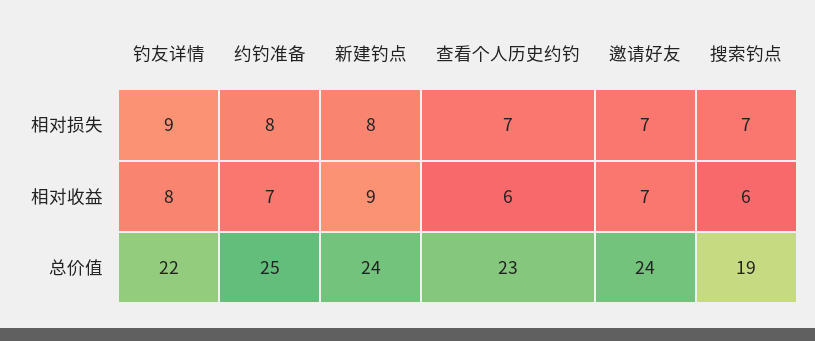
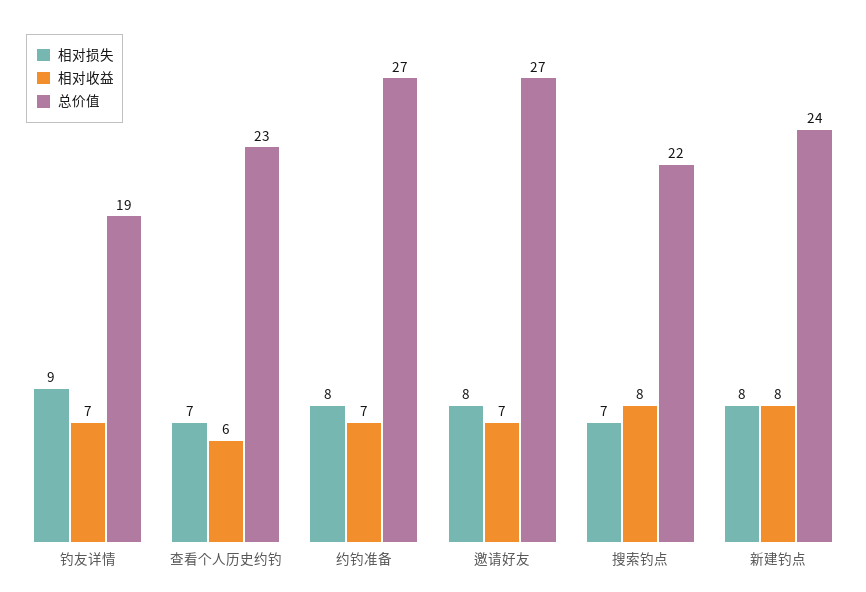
相对损失, 邀请好友: 7 -> 8
相对收益, 钓友详情: 8 -> 7
相对收益, 新建钓点: 9 -> 8
相对收益, 搜索钓点: 6 -> 8
总价值, 钓友详情: 22 -> 19
总价值, 约钓准备: 25 -> 27
总价值, 邀请好友: 24 -> 27
总价值, 搜索钓点: 19 -> 22

